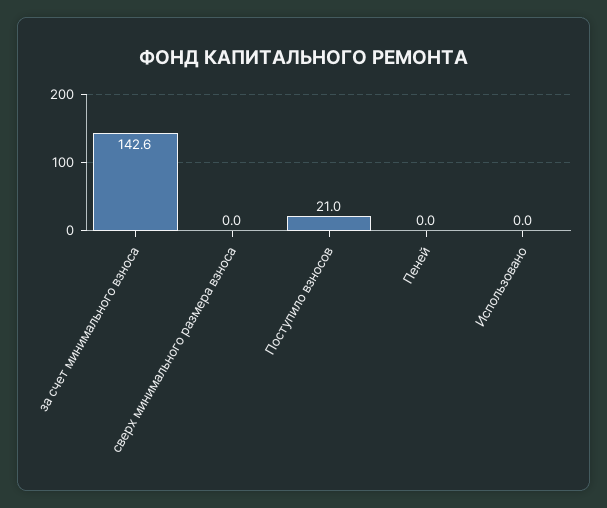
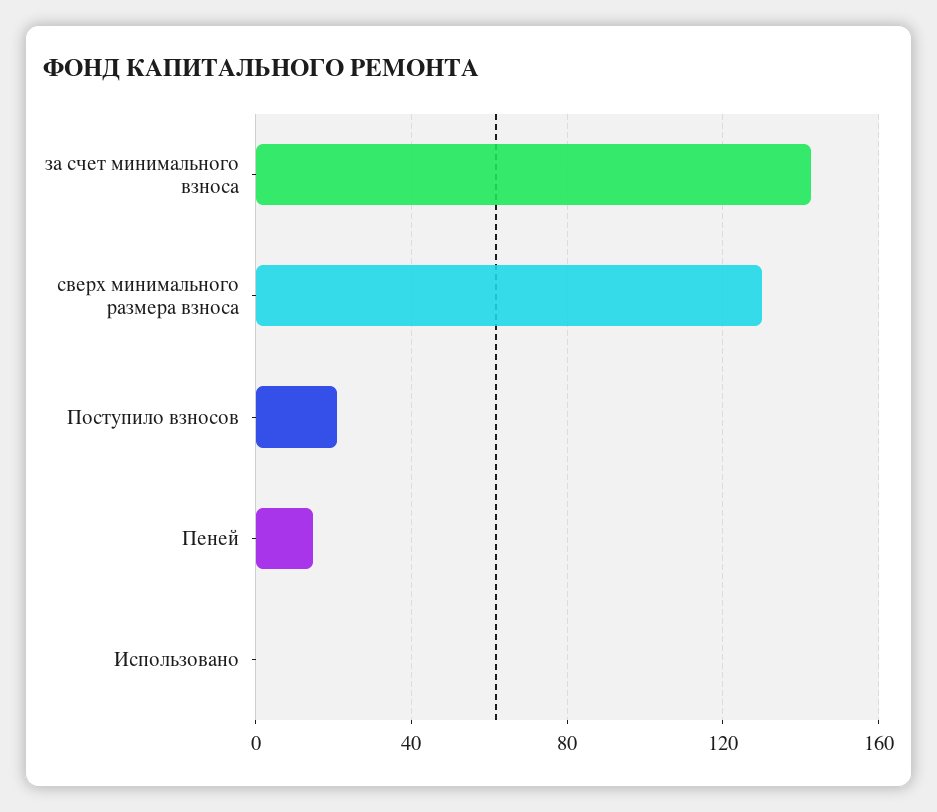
сверх минимального размера взноса: 0 -> 130
Пеней: 0 -> 15

